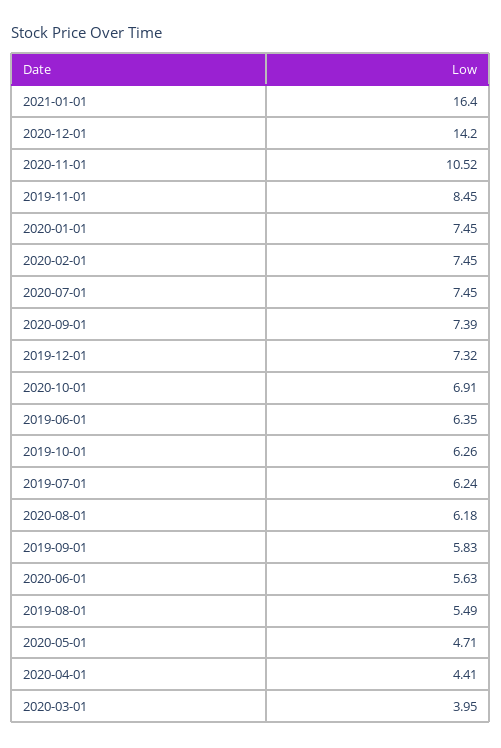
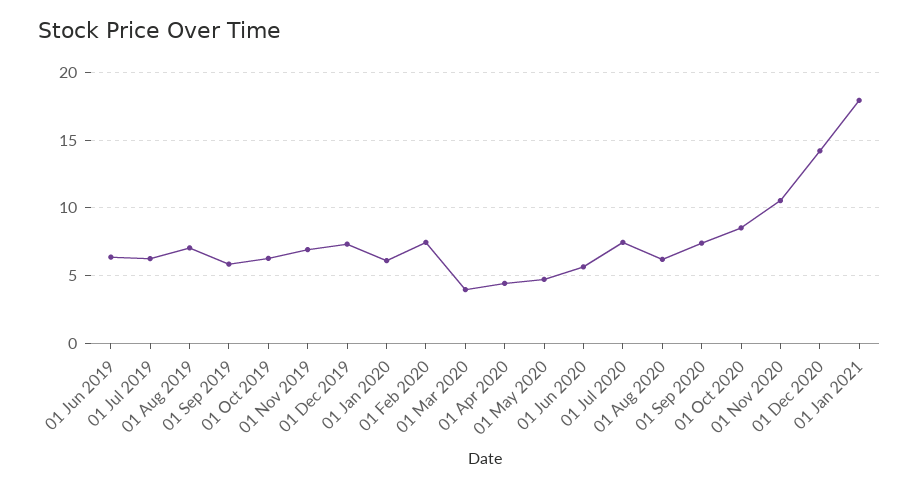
2021-01-01: 16.4 -> 18
2019-11-01: 8.45 -> 7
2020-01-01: 7.45 -> 6
2020-10-01: 6.91 -> 8.5
2019-08-01: 5.49 -> 7

